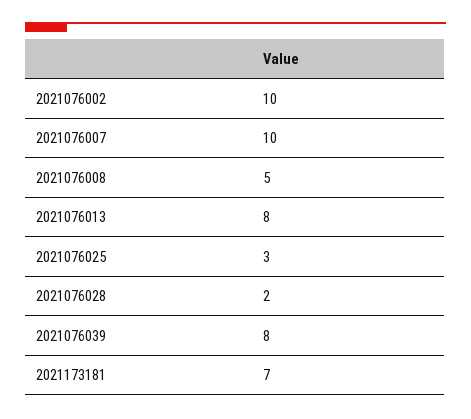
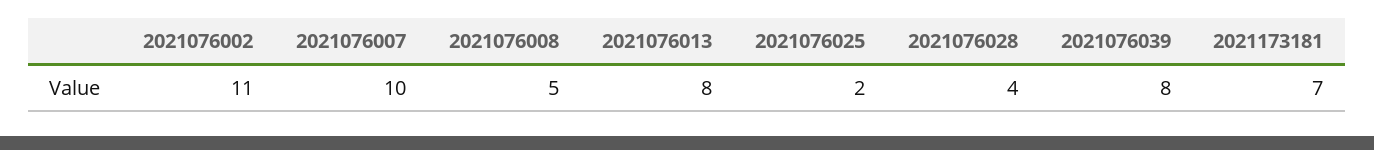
2021076002: 10 -> 11
2021076025: 3 -> 2
2021076028: 2 -> 4

